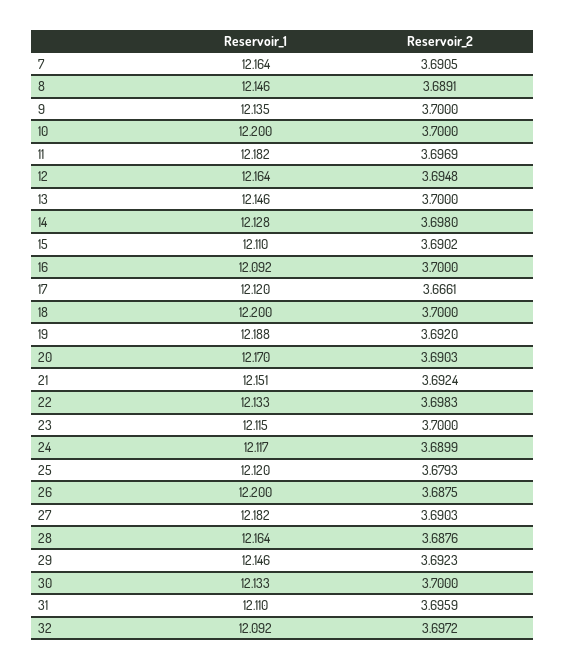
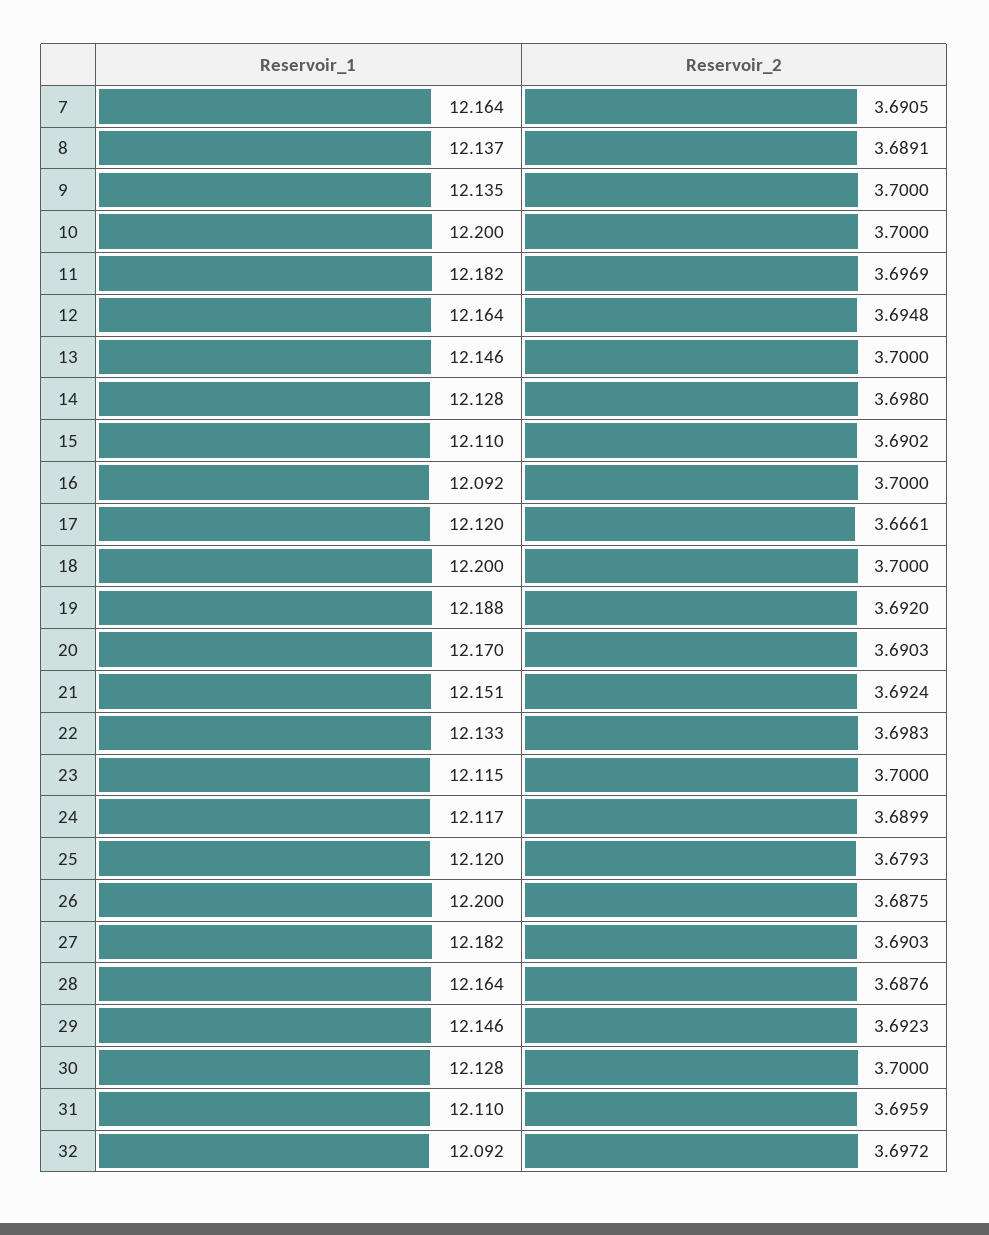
Reservoir_1, 8: 12.146 -> 12.137
Reservoir_1, 30: 12.133 -> 12.128

